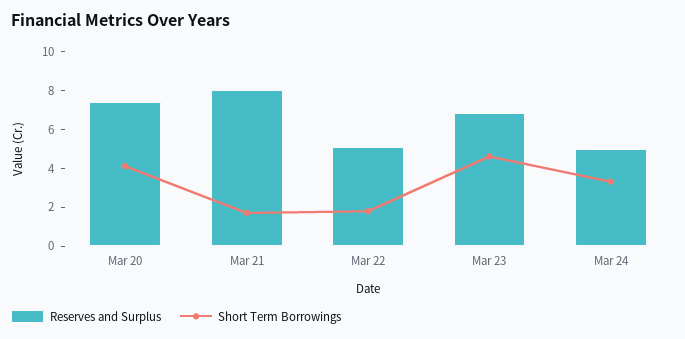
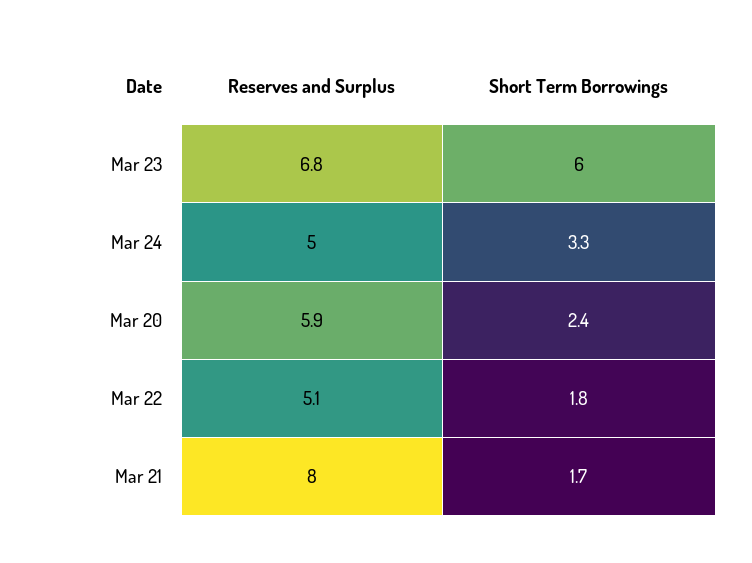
Reserves and Surplus, Mar 20: 7.5 -> 5.9
Short Term Borrowings, Mar 20: 4 -> 2.4
Short Term Borrowings, Mar 23: 4.5 -> 6

